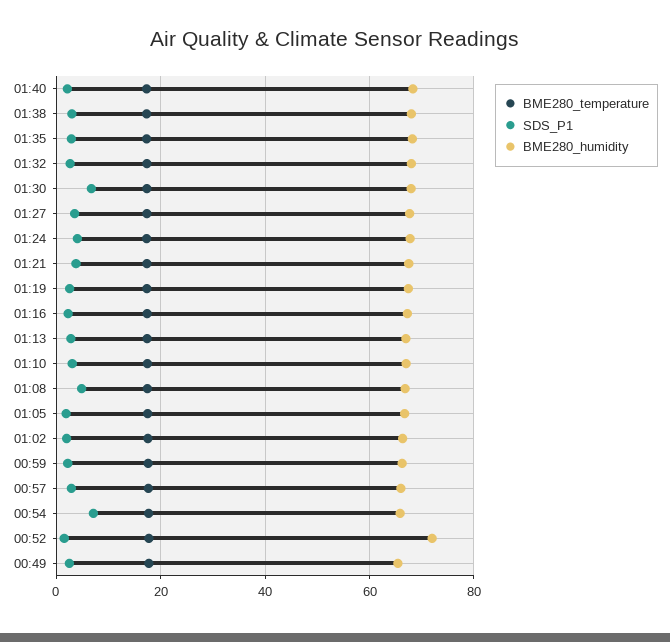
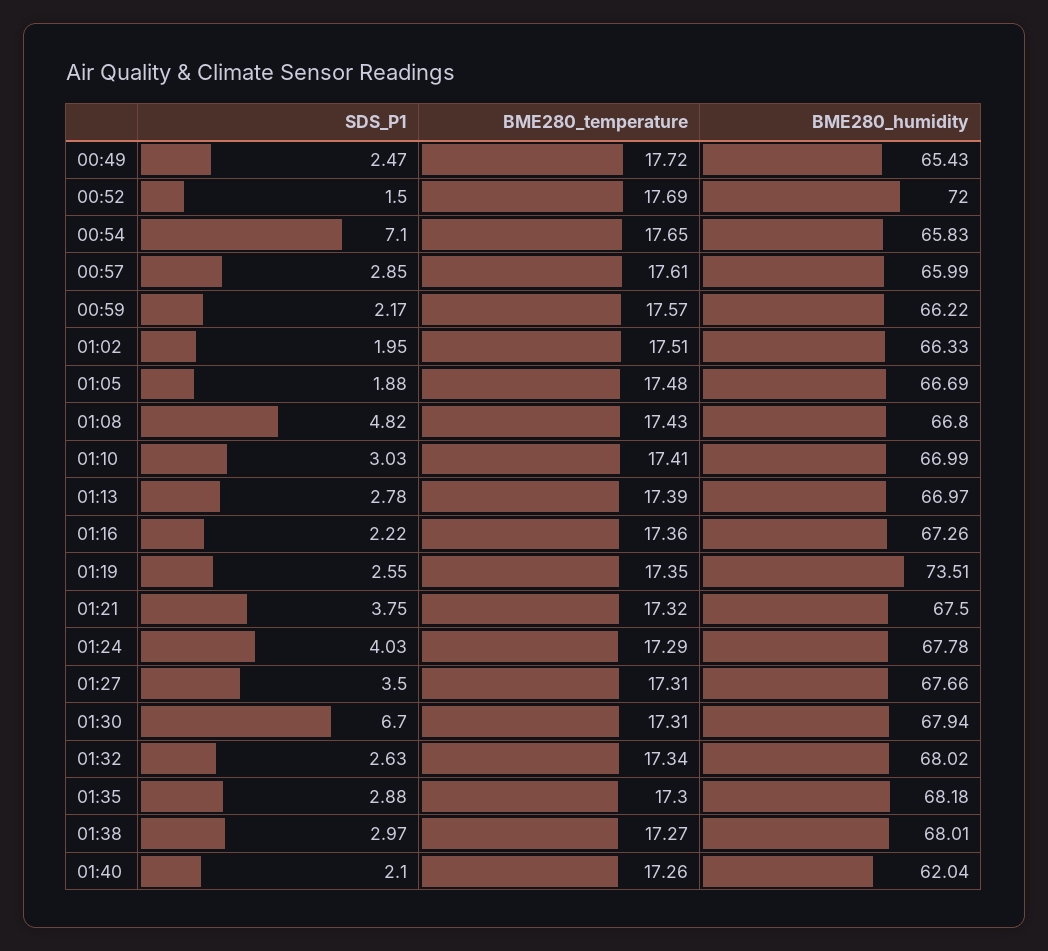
BME280_humidity, 01:40: 68 -> 62.04
BME280_humidity, 01:19: 68 -> 73.51

